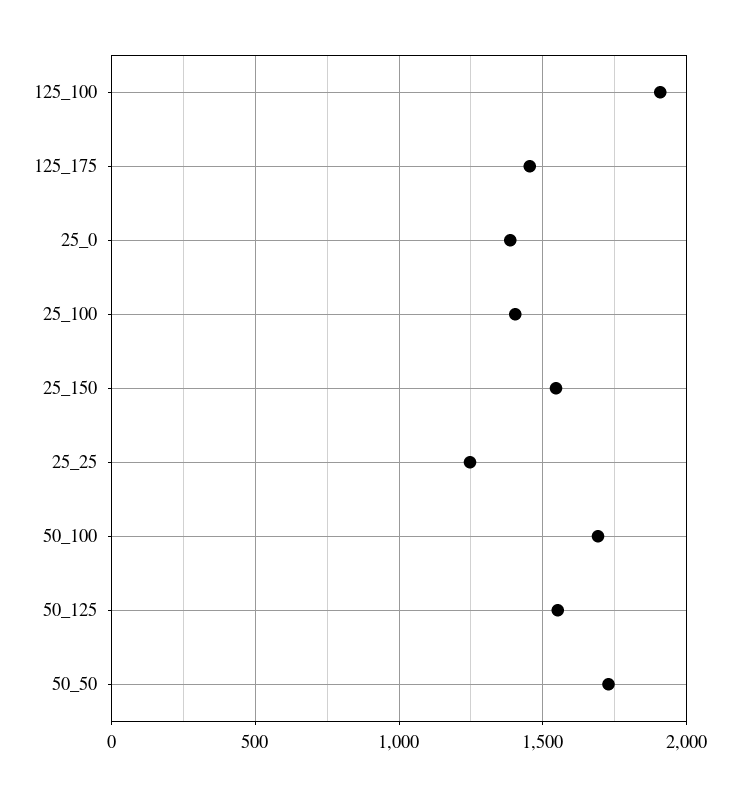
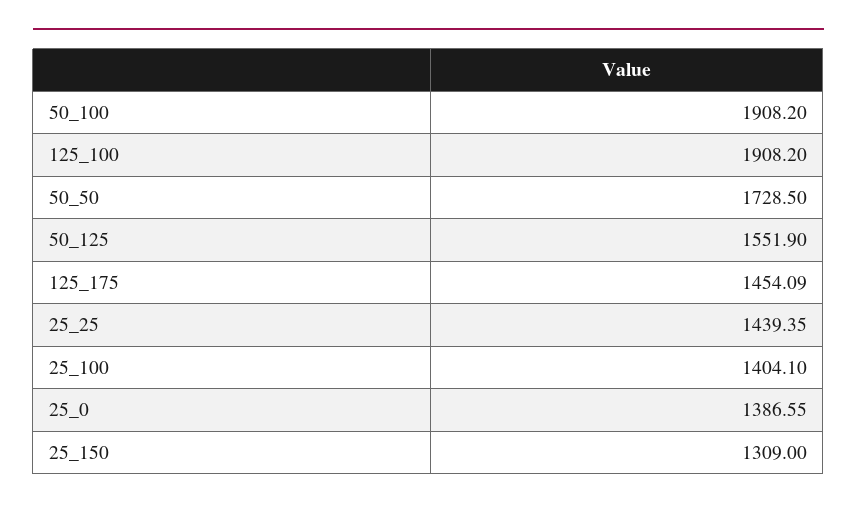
25_150: 1550 -> 1309
25_25: 1250 -> 1439.35
50_100: 1700 -> 1908.2

